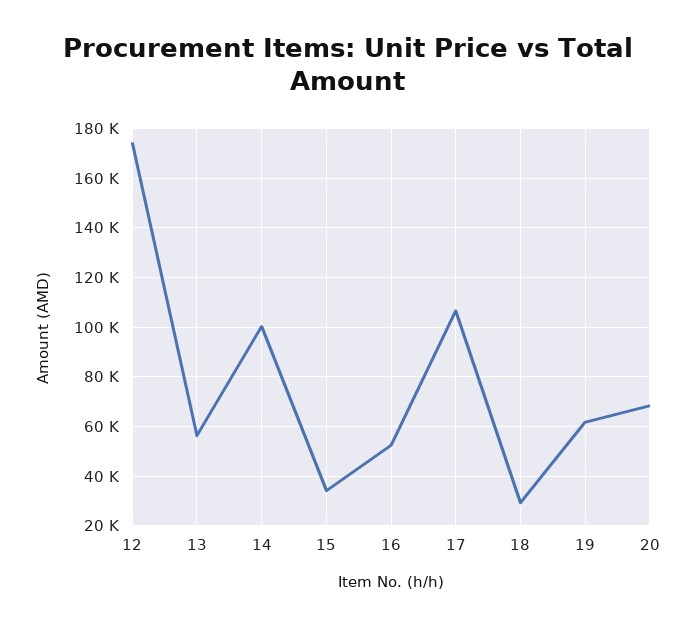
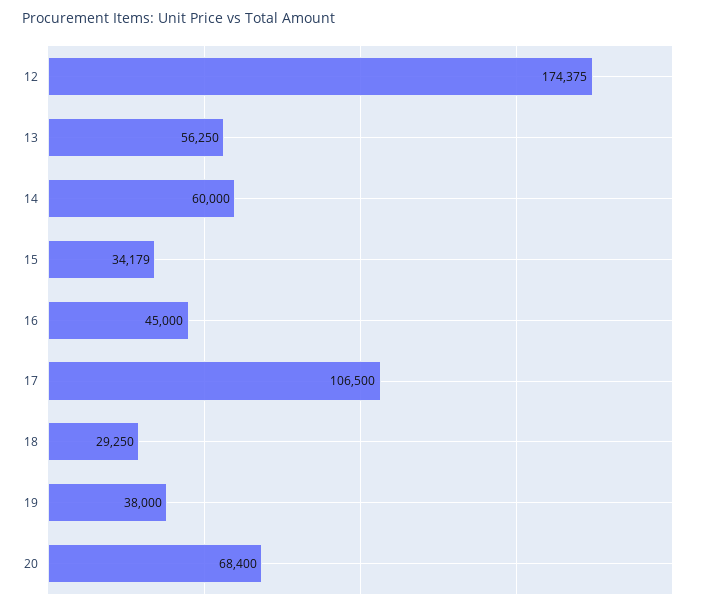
14: 100000 -> 60000
16: 52500 -> 45000
19: 62500 -> 38000

